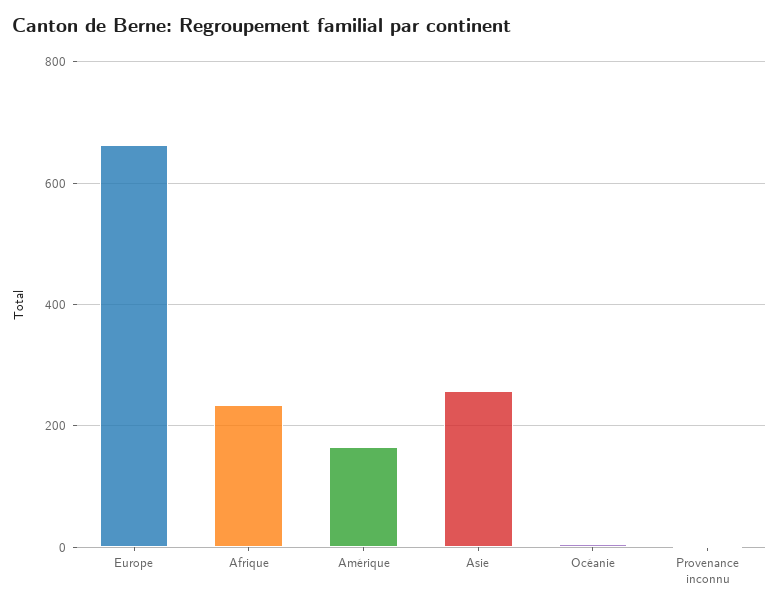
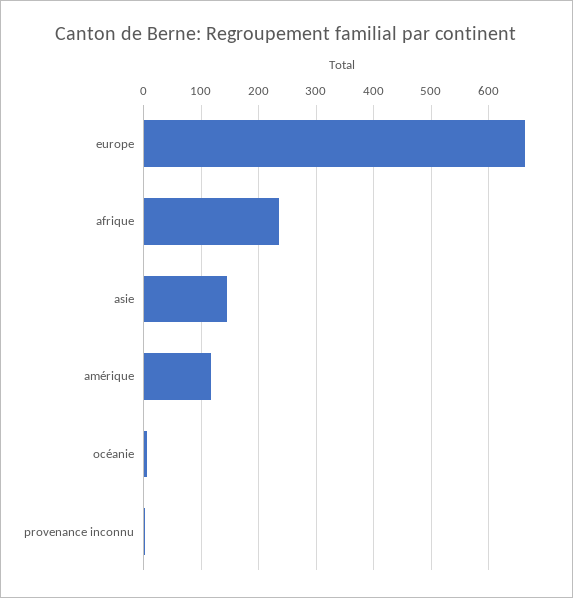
Amérique: 160 -> 120
Asie: 260 -> 140

